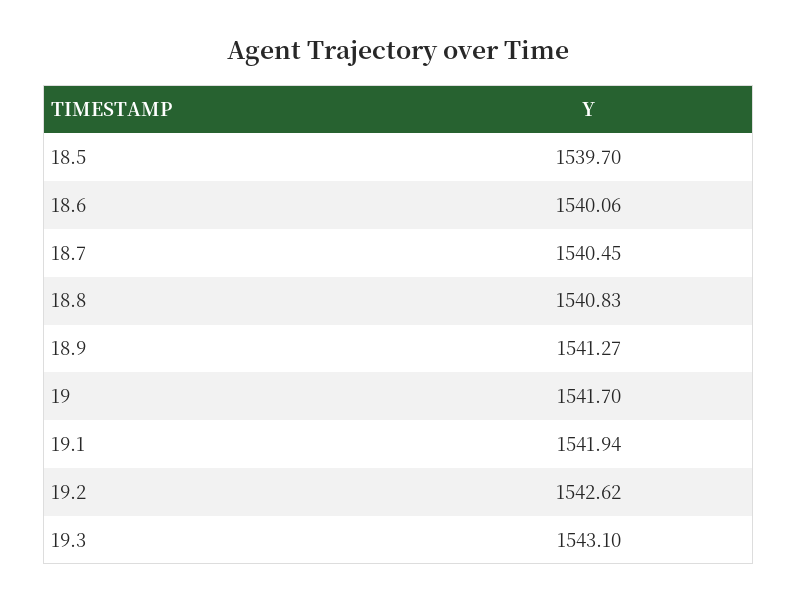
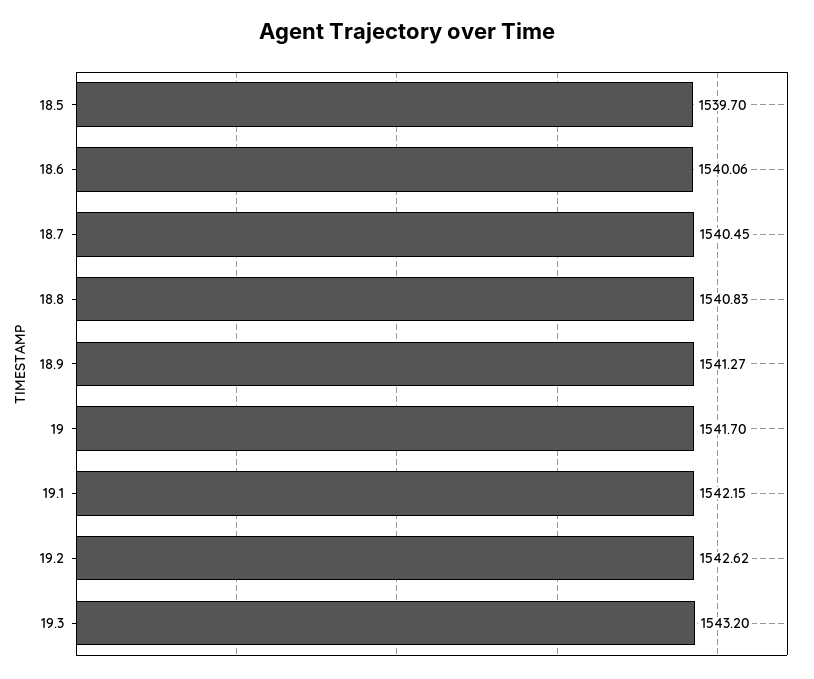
19.1: 1541.94 -> 1542.15
19.3: 1543.1 -> 1543.2

